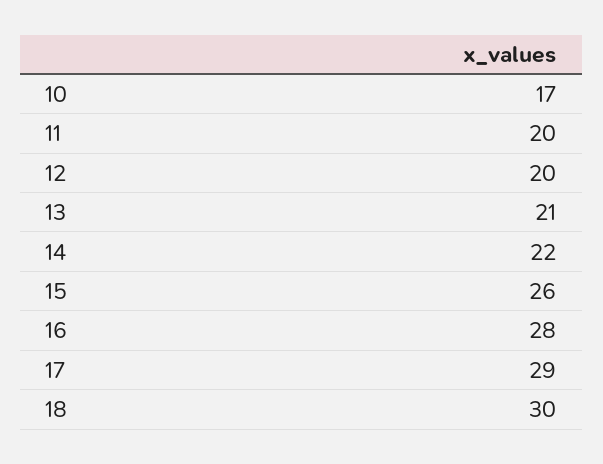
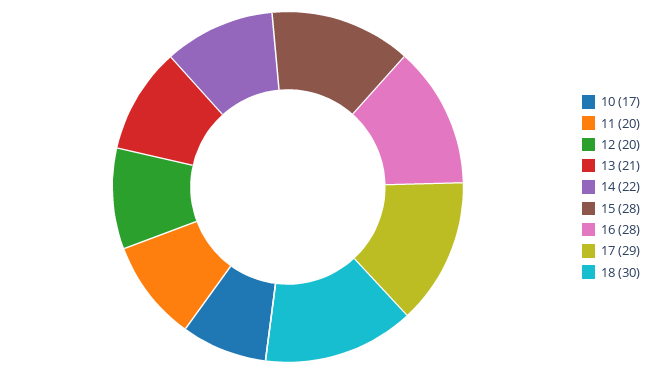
15: 26 -> 28

